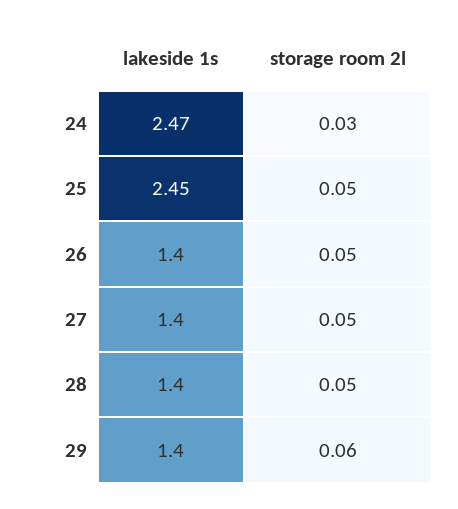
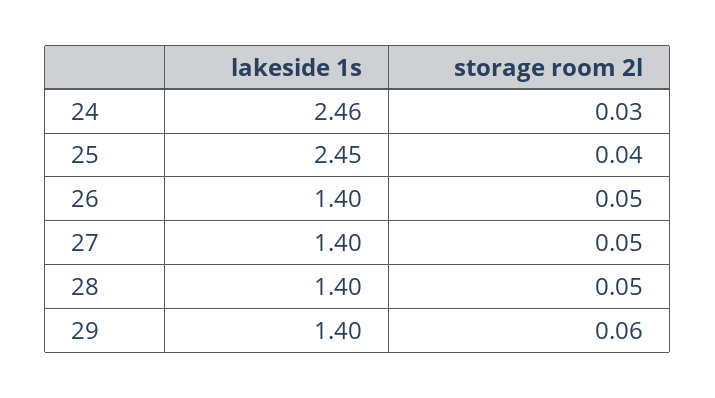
lakeside 1s, 24: 2.47 -> 2.46
storage room 2l, 25: 0.05 -> 0.04

